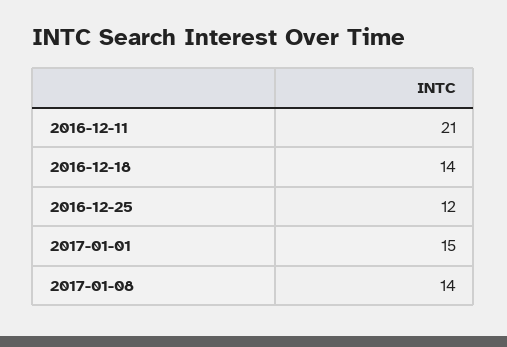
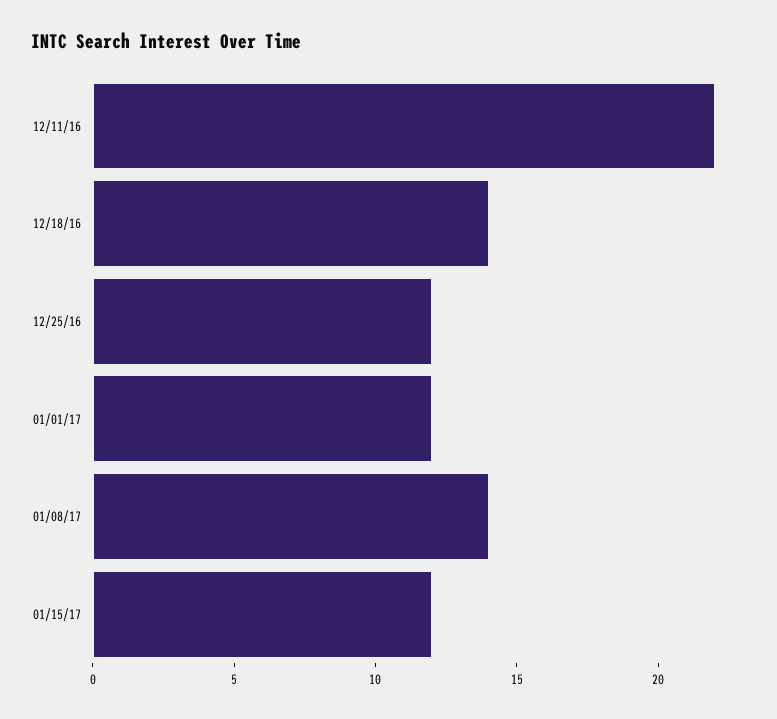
2016-12-11: 21 -> 22
2017-01-01: 15 -> 12
01/15/17: none -> 12

